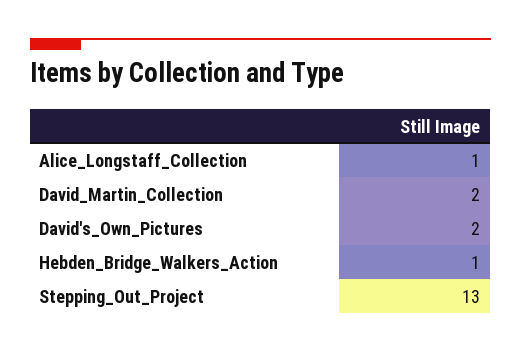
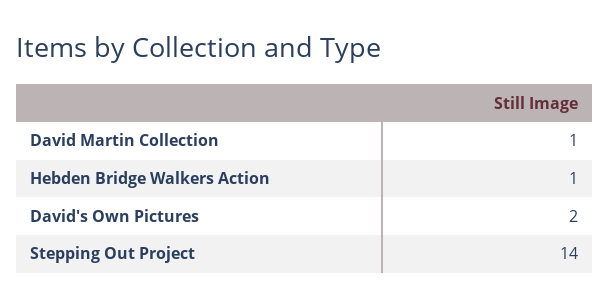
Alice_Longstaff_Collection: 1 -> none
David_Martin_Collection: 2 -> 1
Stepping_Out_Project: 13 -> 14

